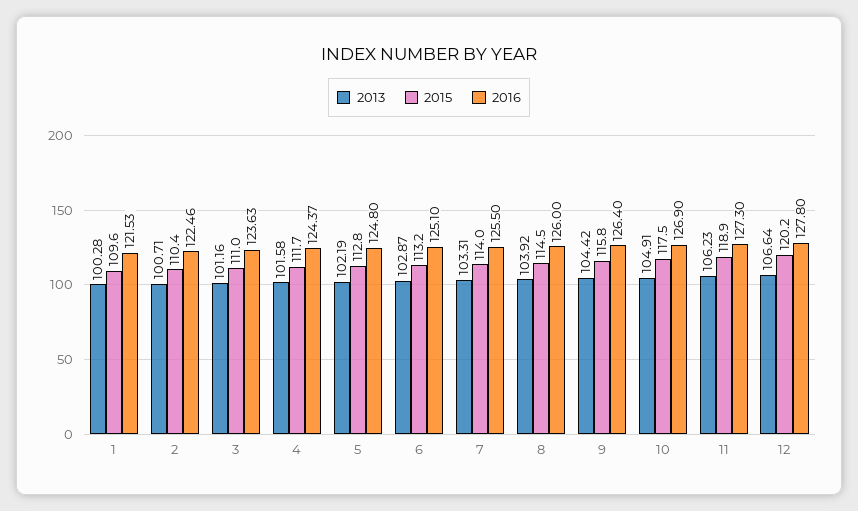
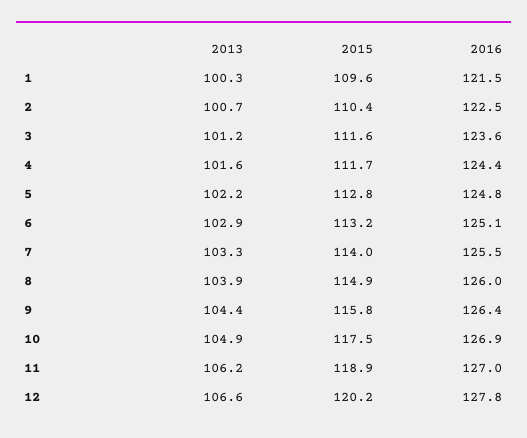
2015, 3: 111 -> 111.6
2015, 8: 114.5 -> 114.9
2016, 11: 127.3 -> 127

